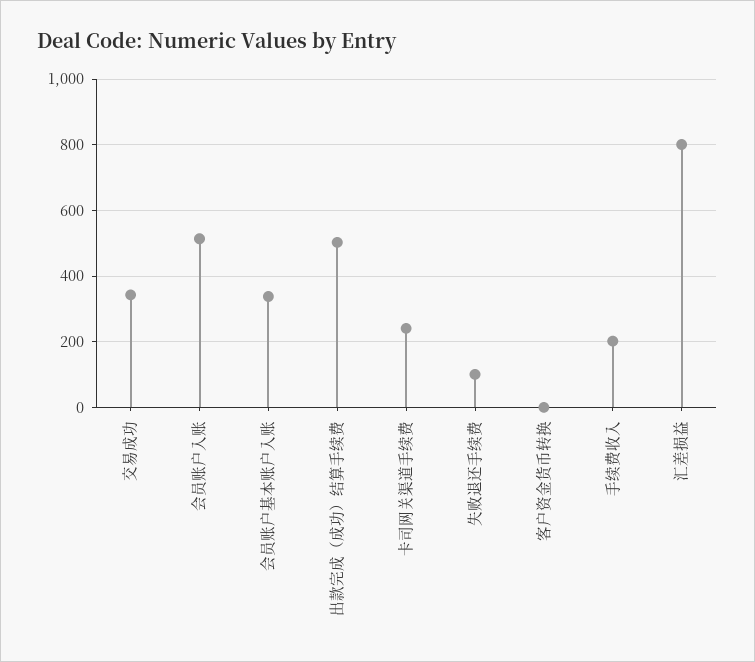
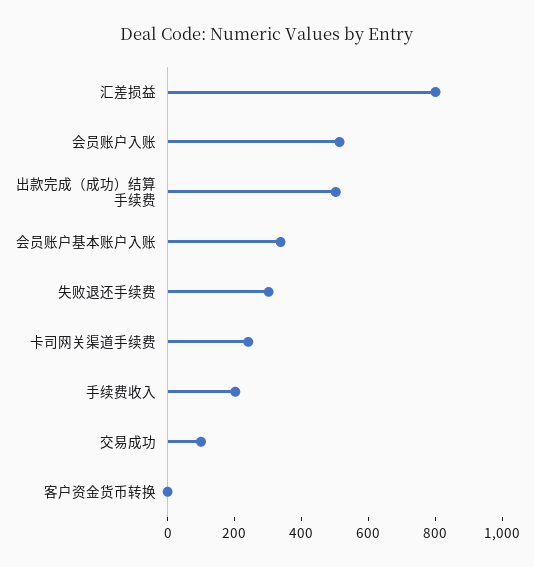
交易成功: 340 -> 100
失败退还手续费: 100 -> 300

